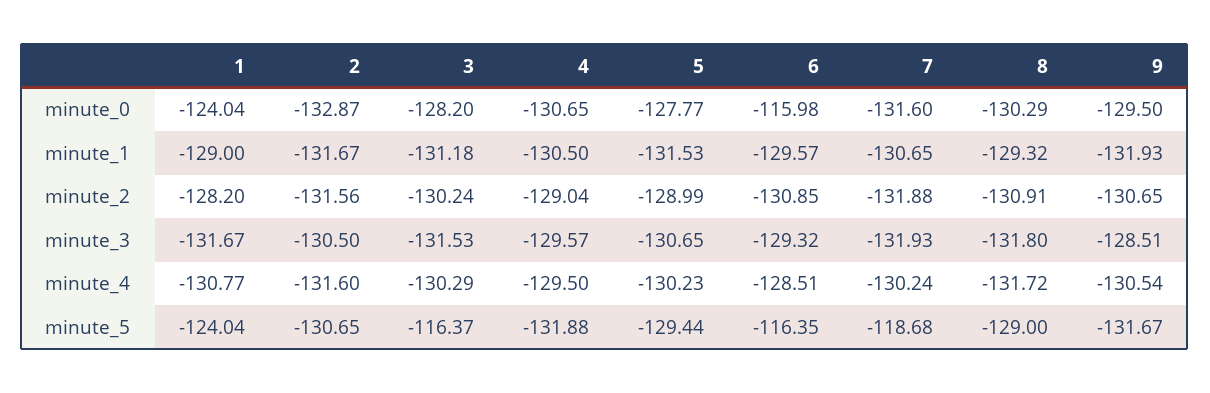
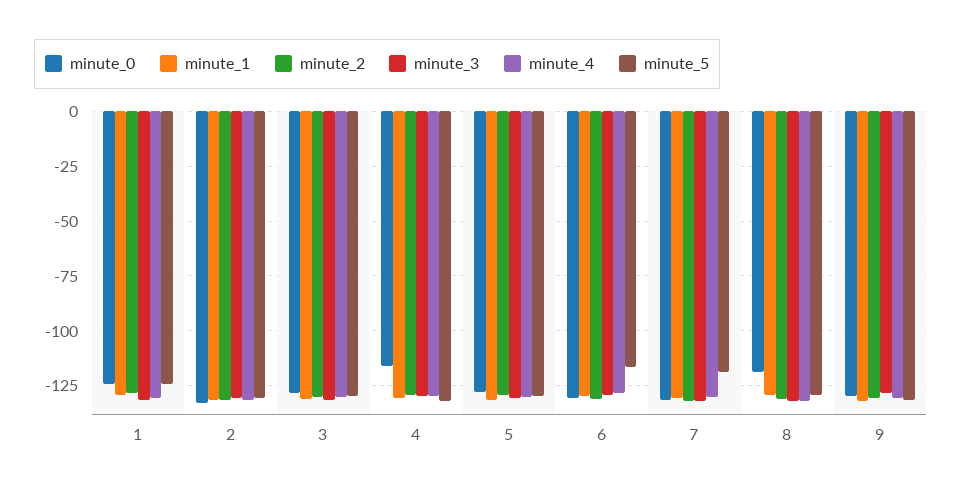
minute_0, 4: -130.65 -> -115
minute_0, 6: -115.98 -> -130
minute_0, 8: -130.29 -> -120
minute_5, 3: -116.37 -> -130

